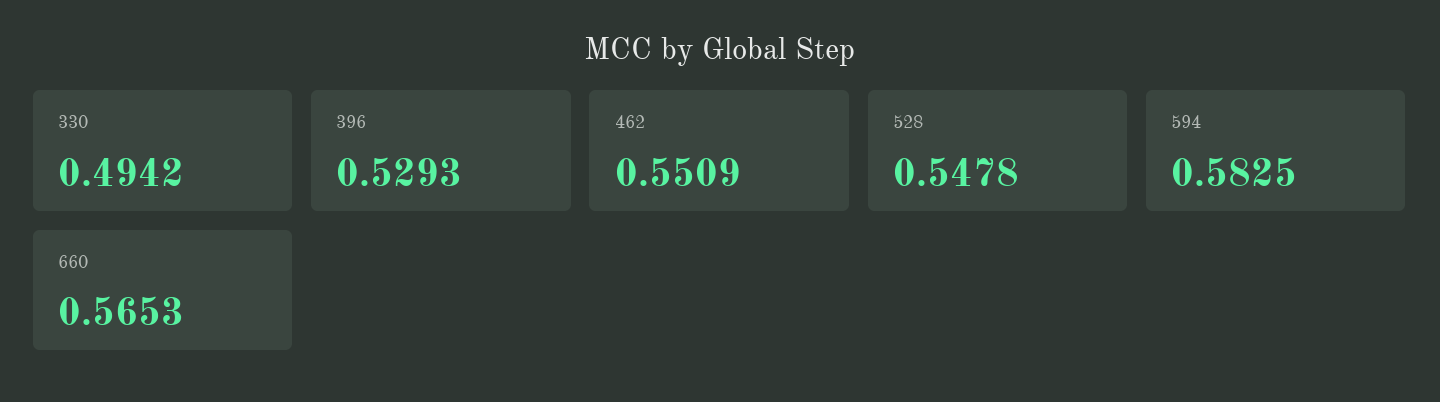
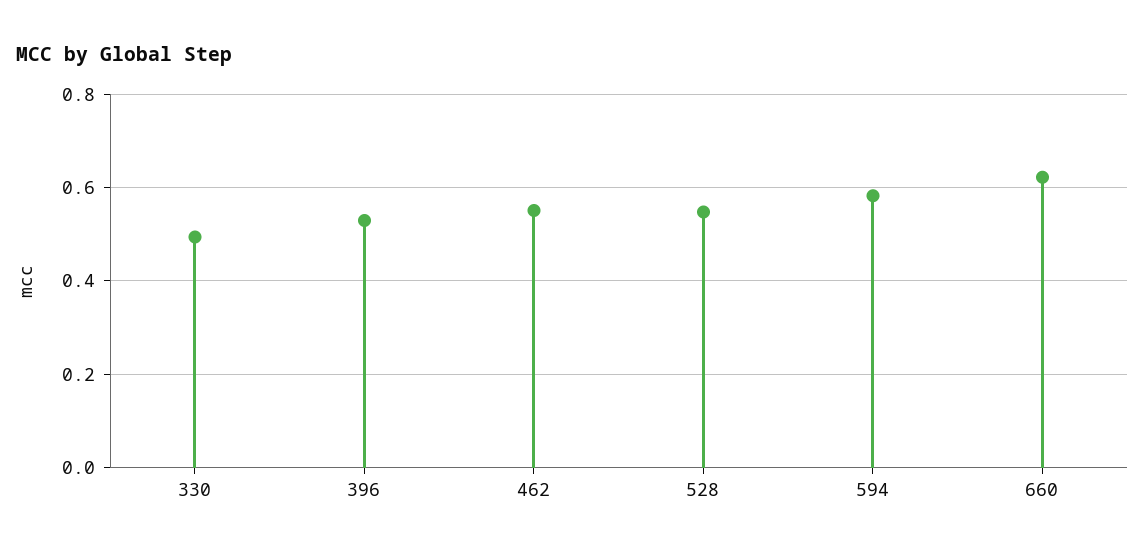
660: 0.5653 -> 0.62

